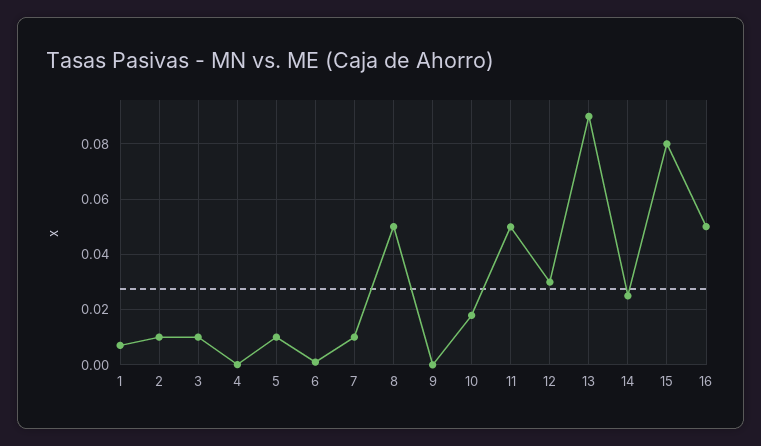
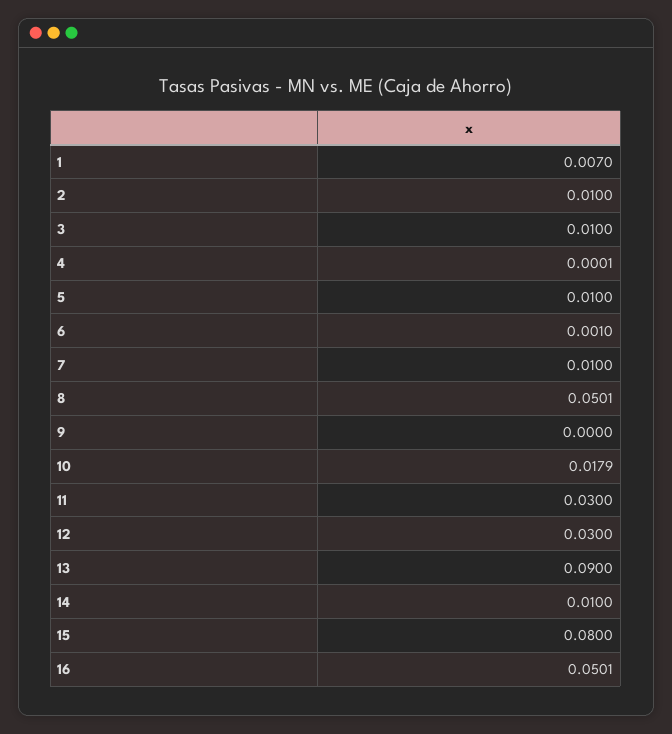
11: 0.05 -> 0.03
14: 0.025 -> 0.01

